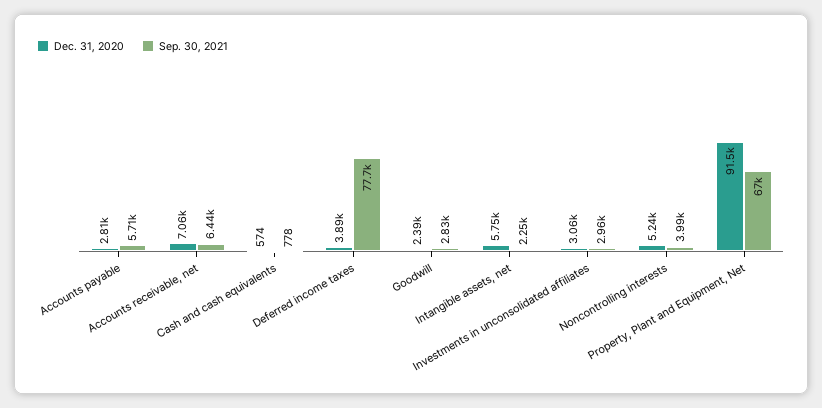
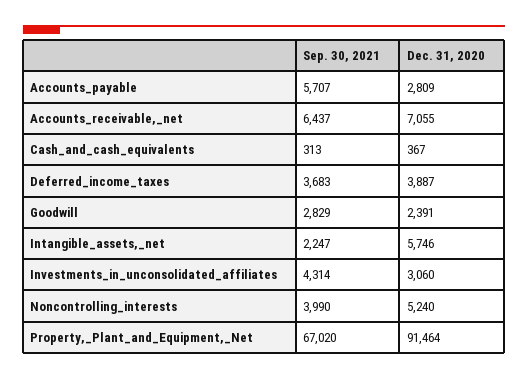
Dec. 31, 2020, Cash and cash equivalents: 574 -> 367
Sep. 30, 2021, Cash and cash equivalents: 778 -> 313
Sep. 30, 2021, Deferred income taxes: 77700 -> 3683
Sep. 30, 2021, Investments in unconsolidated affiliates: 2960 -> 4314

